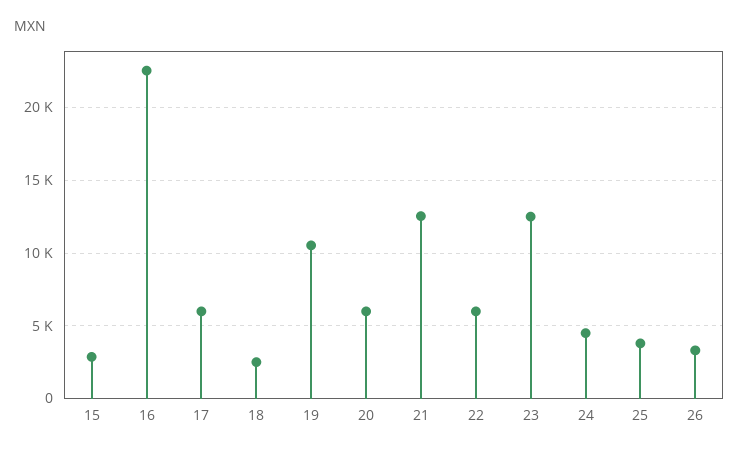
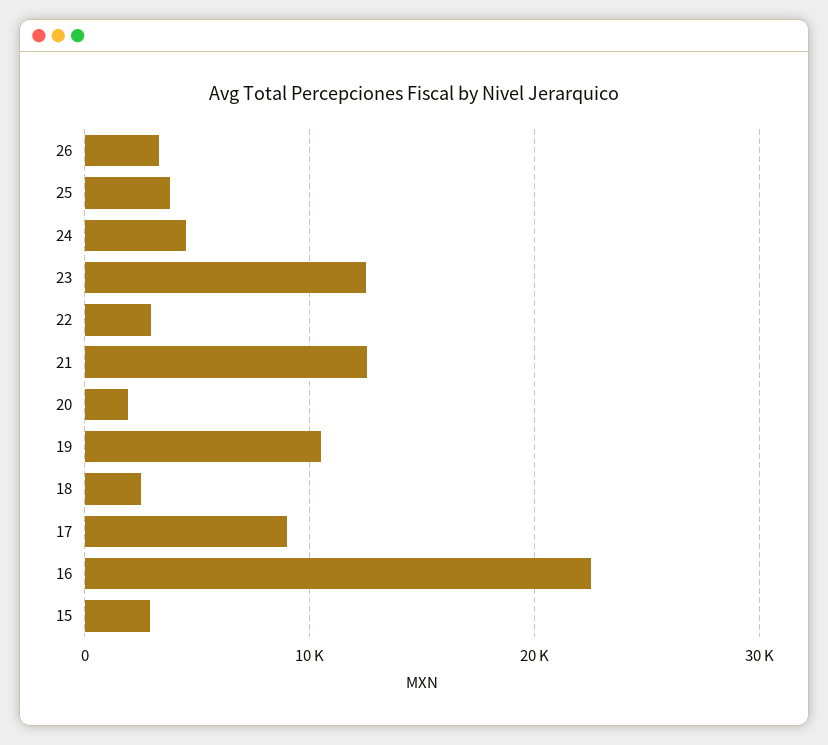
17: 6000 -> 9000
20: 6000 -> 2000
22: 6000 -> 3000

